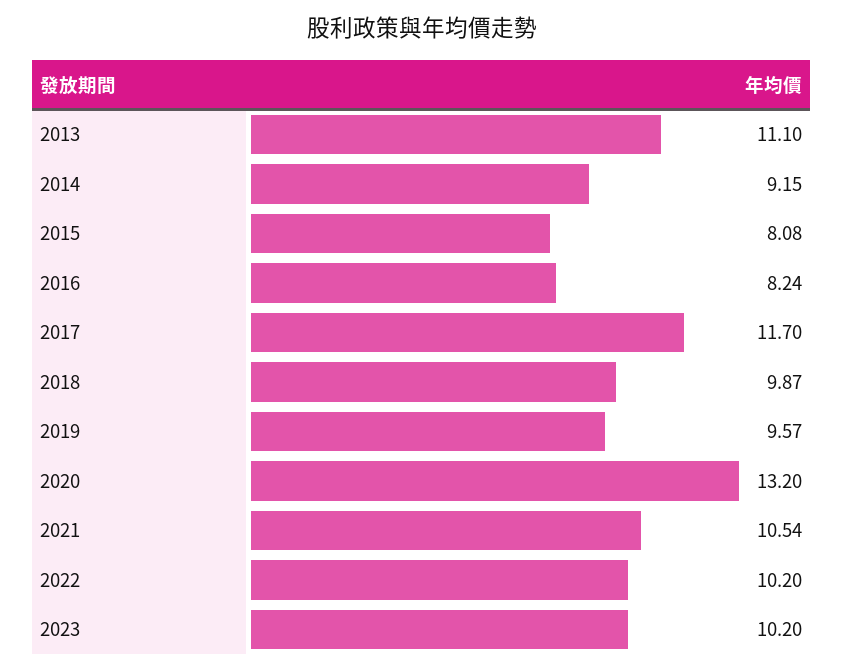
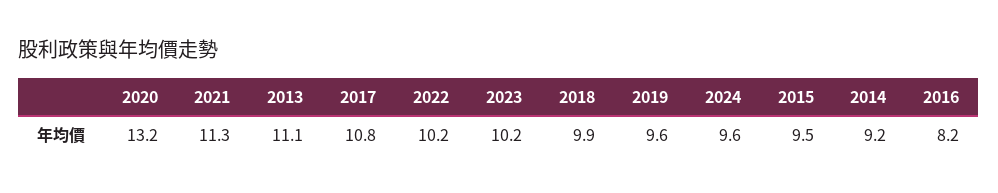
2015: 8.08 -> 9.5
2017: 11.7 -> 10.8
2021: 10.54 -> 11.3
2024: none -> 9.6

